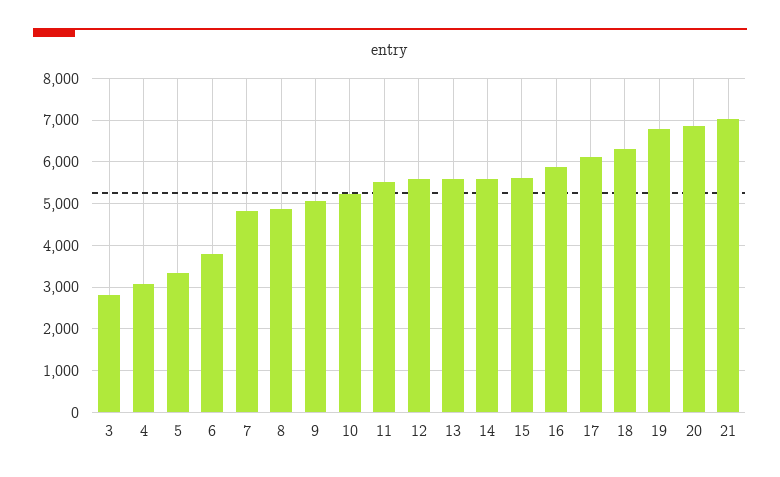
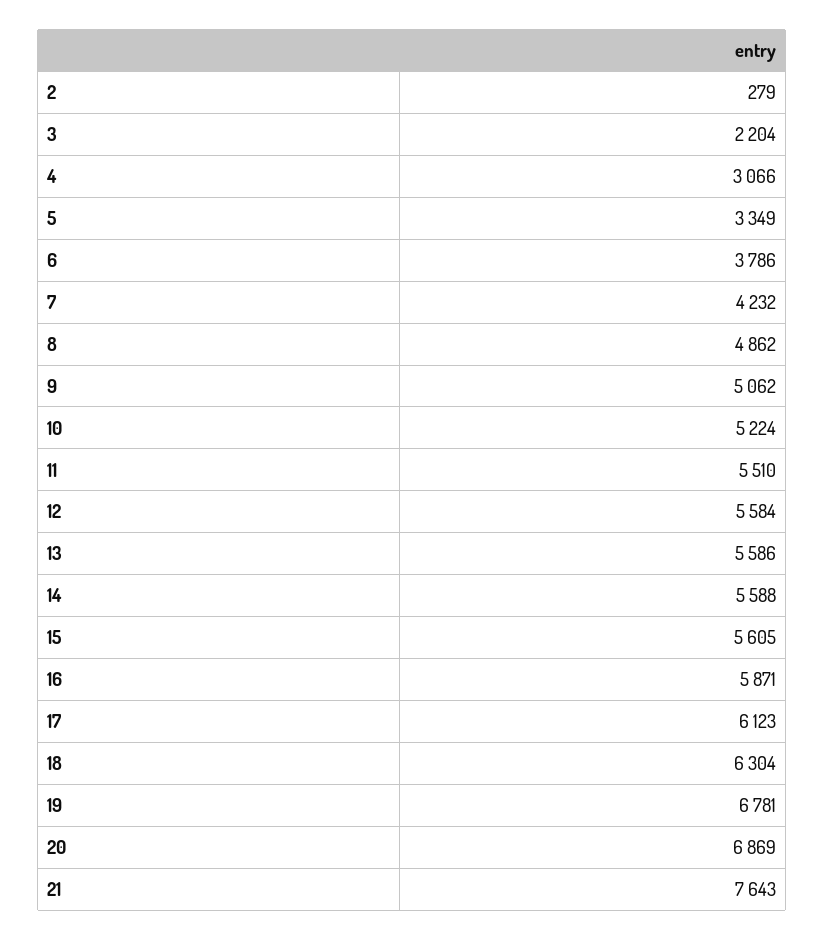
3: 2800 -> 2204
7: 4800 -> 4232
21: 7000 -> 7643
2: none -> 279

